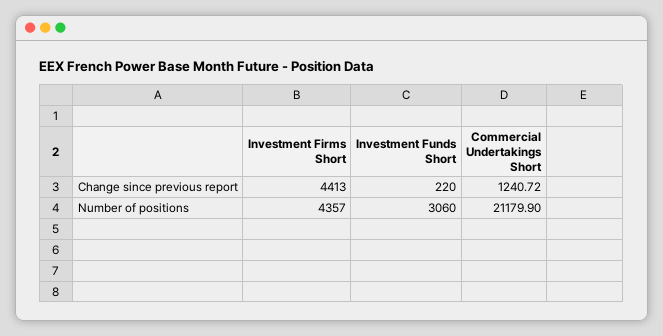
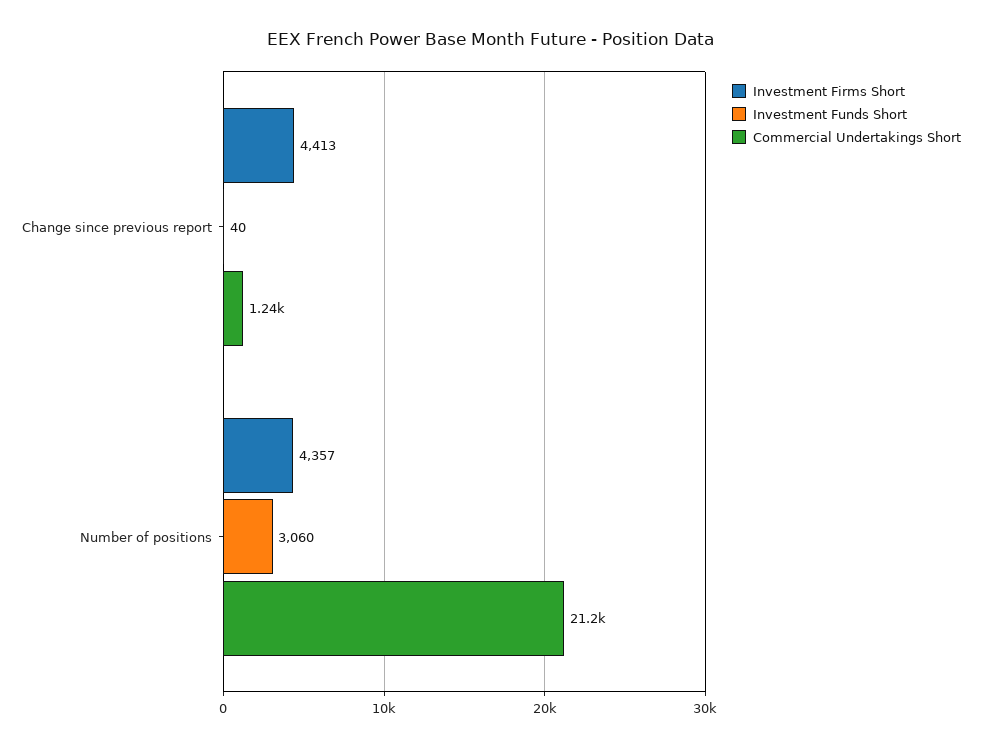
Investment Funds Short, Change since previous report: 220 -> 40

